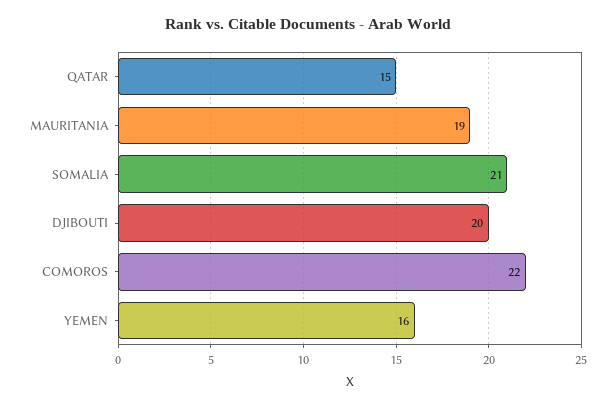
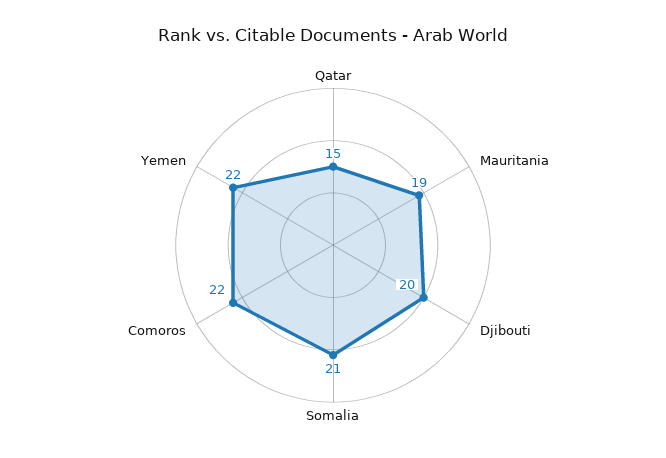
YEMEN: 16 -> 22

